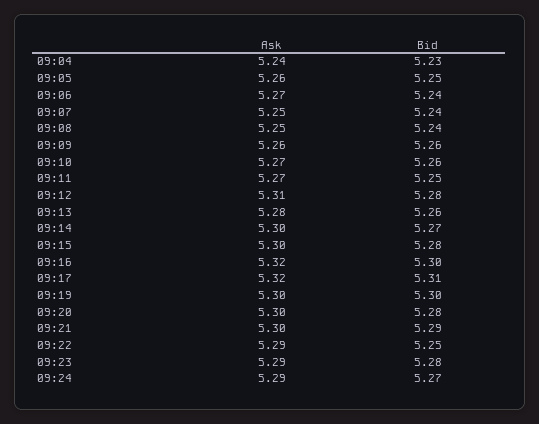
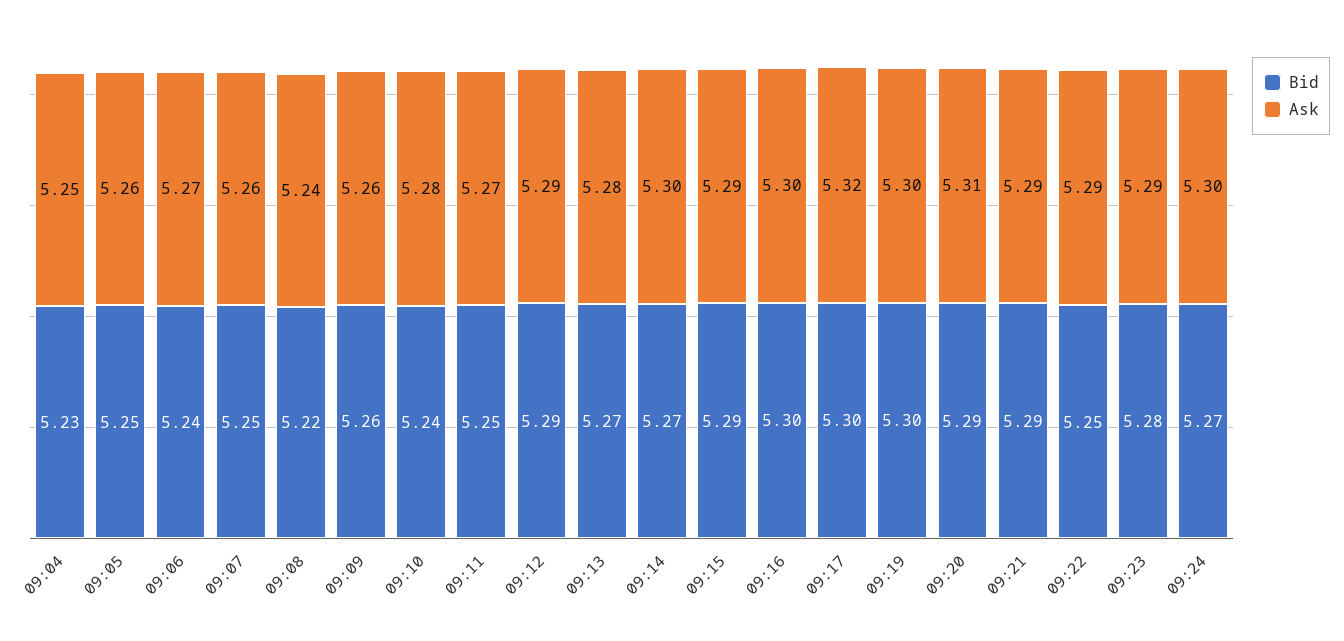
Ask, 09:04: 5.24 -> 5.25
Ask, 09:07: 5.25 -> 5.26
Bid, 09:07: 5.24 -> 5.25
Ask, 09:08: 5.25 -> 5.24
Bid, 09:08: 5.24 -> 5.22
Ask, 09:10: 5.27 -> 5.28
Bid, 09:10: 5.26 -> 5.24
Ask, 09:12: 5.31 -> 5.29
Bid, 09:12: 5.28 -> 5.29
Bid, 09:13: 5.26 -> 5.27
Ask, 09:15: 5.3 -> 5.29
Bid, 09:15: 5.28 -> 5.29
Ask, 09:16: 5.32 -> 5.3
Bid, 09:17: 5.31 -> 5.3
Ask, 09:20: 5.3 -> 5.31
Bid, 09:20: 5.28 -> 5.29
Ask, 09:21: 5.3 -> 5.29
Ask, 09:24: 5.29 -> 5.3

